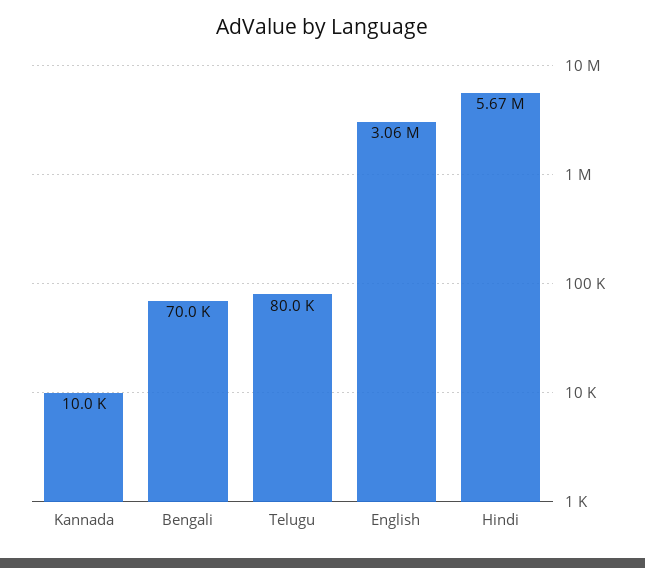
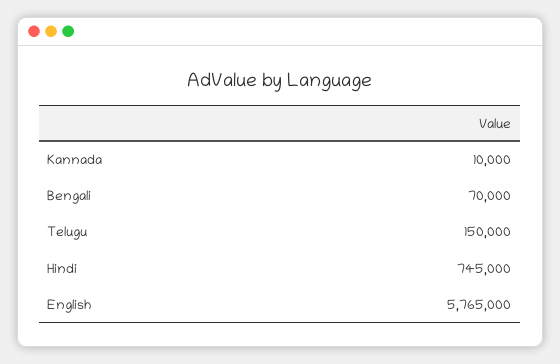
Telugu: 80000 -> 150000
English: 3060000 -> 5765000
Hindi: 5670000 -> 745000

